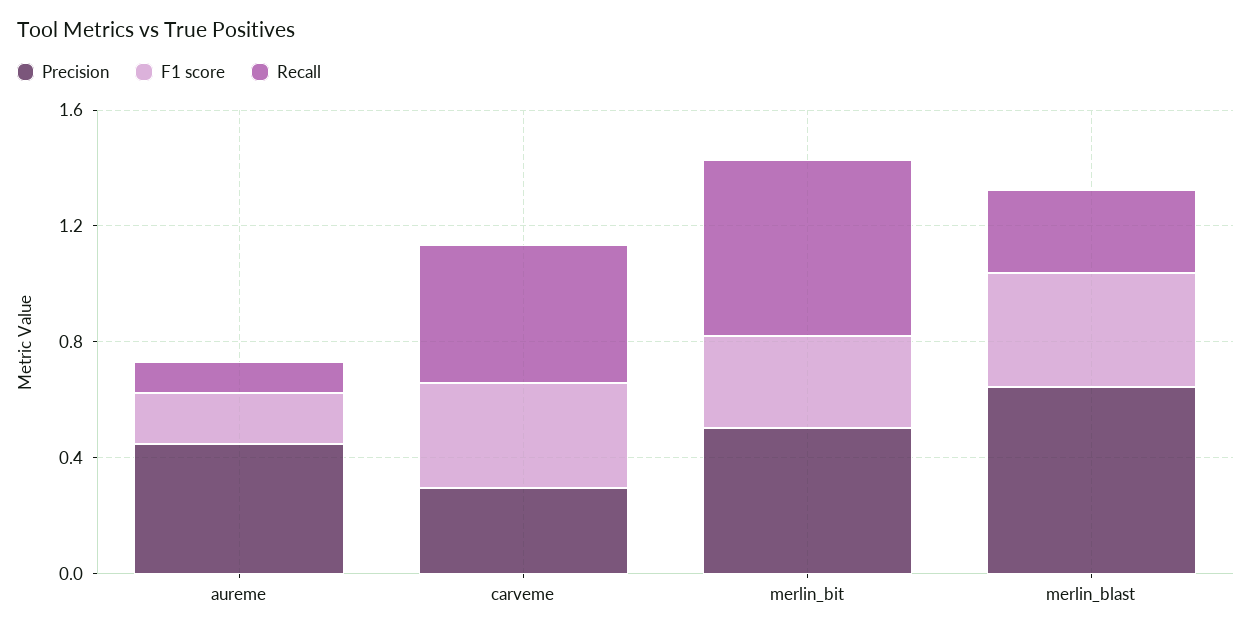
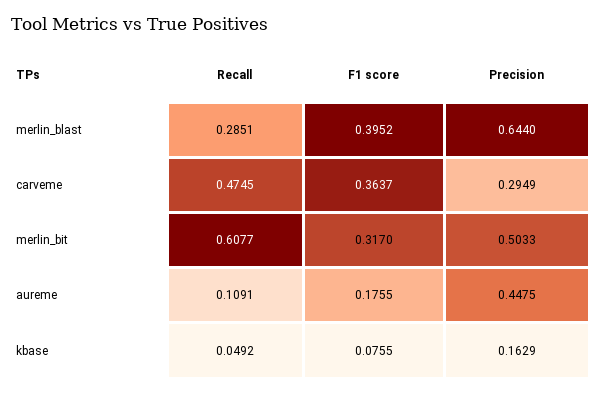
Recall, kbase: none -> 0.0492
F1 score, kbase: none -> 0.0755
Precision, kbase: none -> 0.1629

